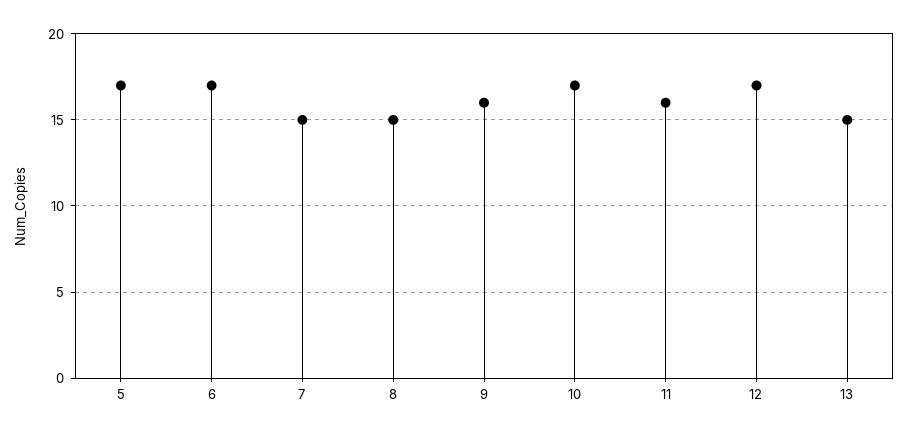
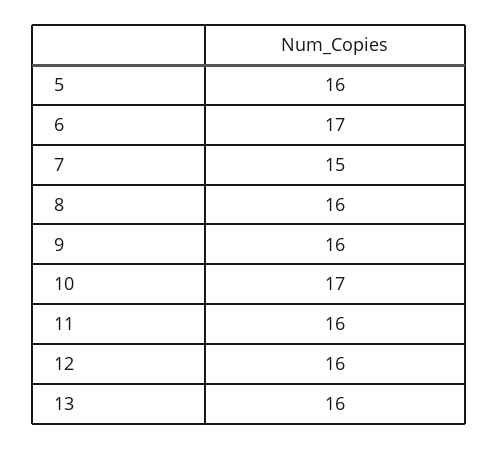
5: 17 -> 16
8: 15 -> 16
12: 17 -> 16
13: 15 -> 16

